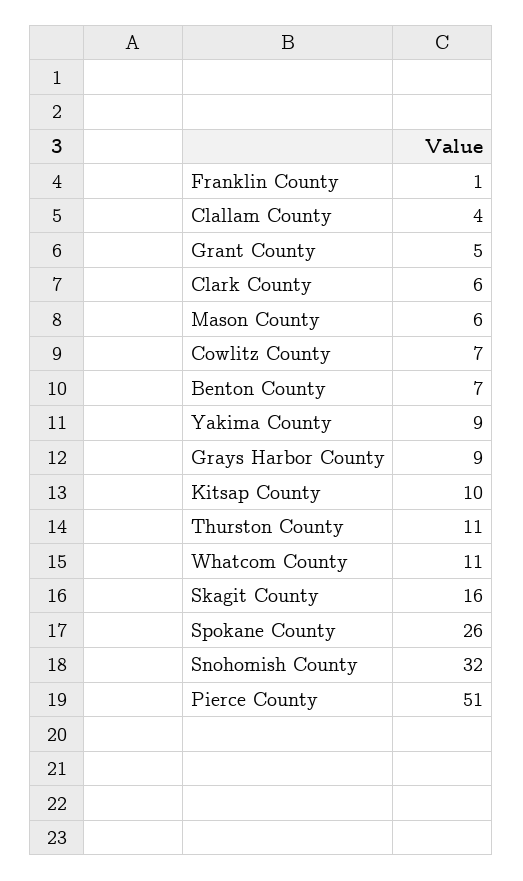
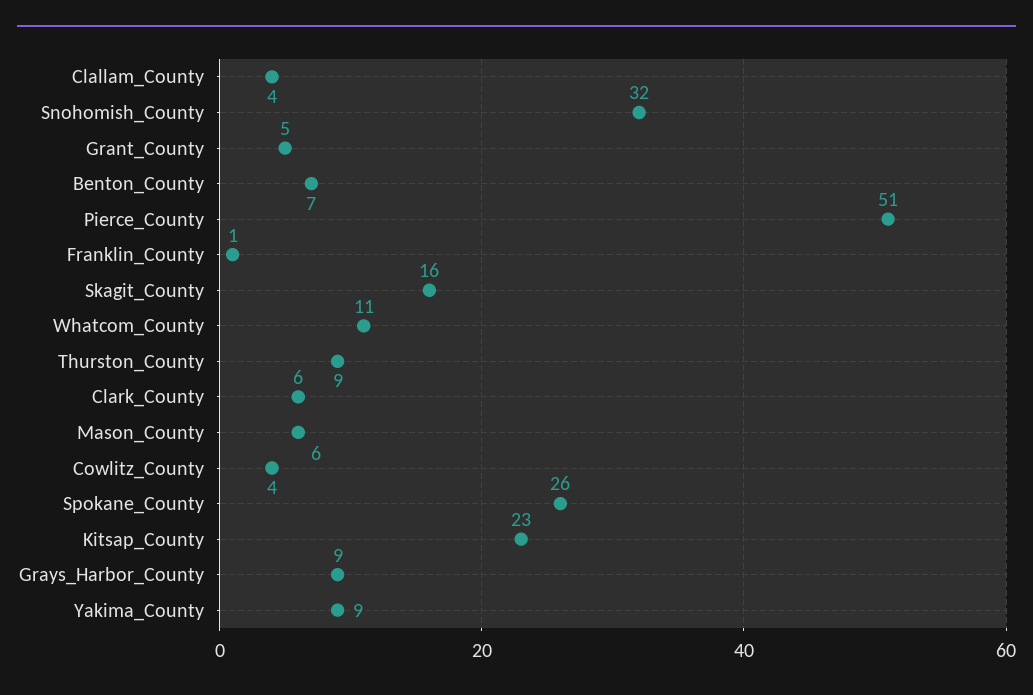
Cowlitz County: 7 -> 4
Kitsap County: 10 -> 23
Thurston County: 11 -> 9

